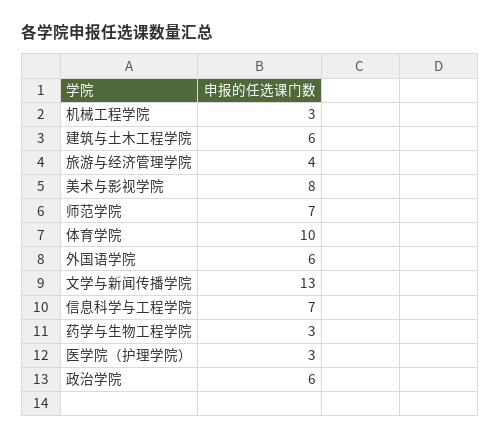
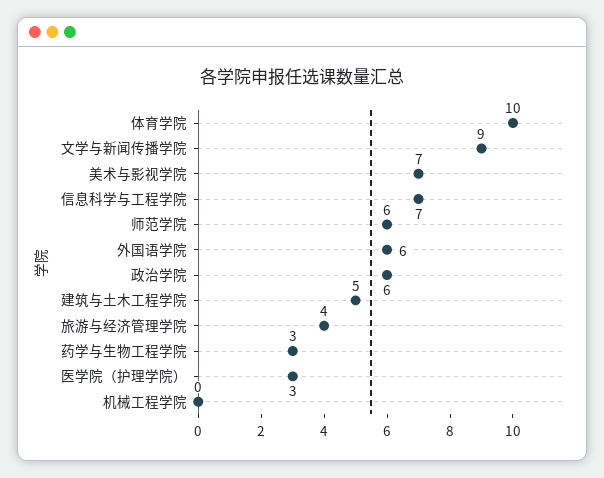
机械工程学院: 3 -> 0
建筑与土木工程学院: 6 -> 5
美术与影视学院: 8 -> 7
师范学院: 7 -> 6
文学与新闻传播学院: 13 -> 9

